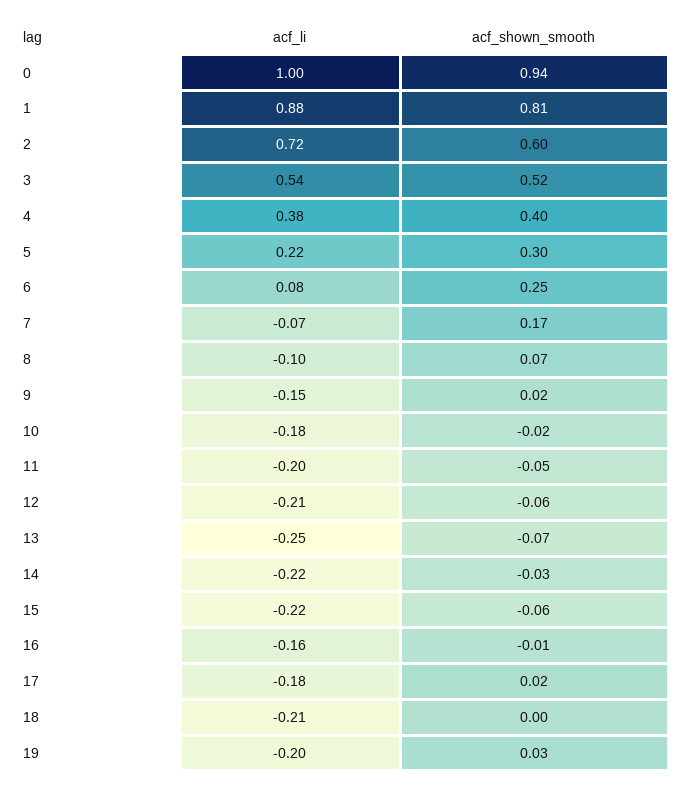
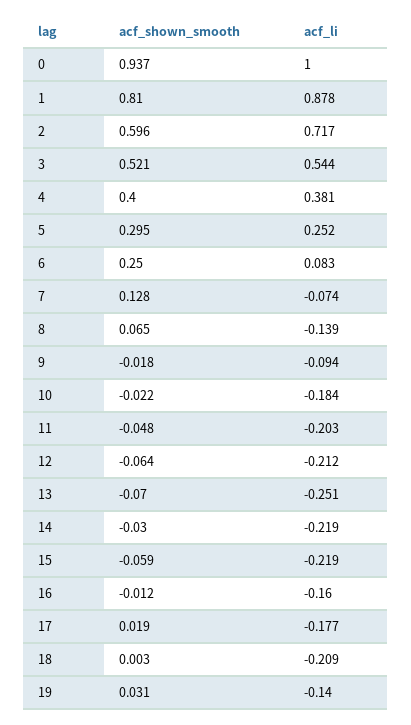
acf_li, 5: 0.22 -> 0.252
acf_shown_smooth, 7: 0.17 -> 0.128
acf_li, 8: -0.1 -> -0.139
acf_li, 9: -0.15 -> -0.094
acf_shown_smooth, 9: 0.02 -> -0.018
acf_li, 19: -0.2 -> -0.14

